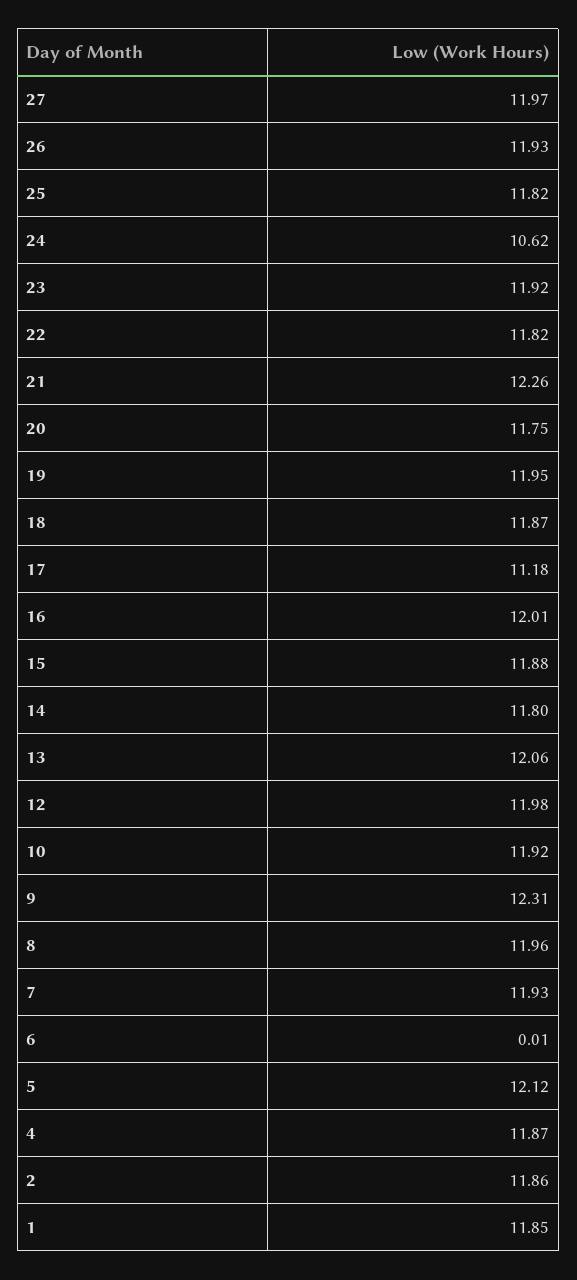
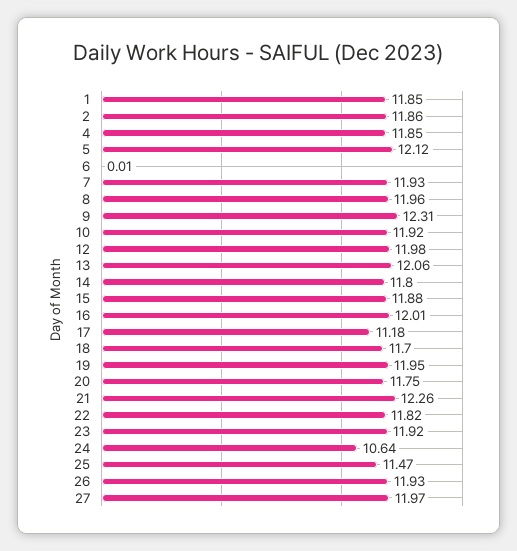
25: 11.82 -> 11.47
24: 10.62 -> 10.64
18: 11.87 -> 11.7
4: 11.87 -> 11.85

